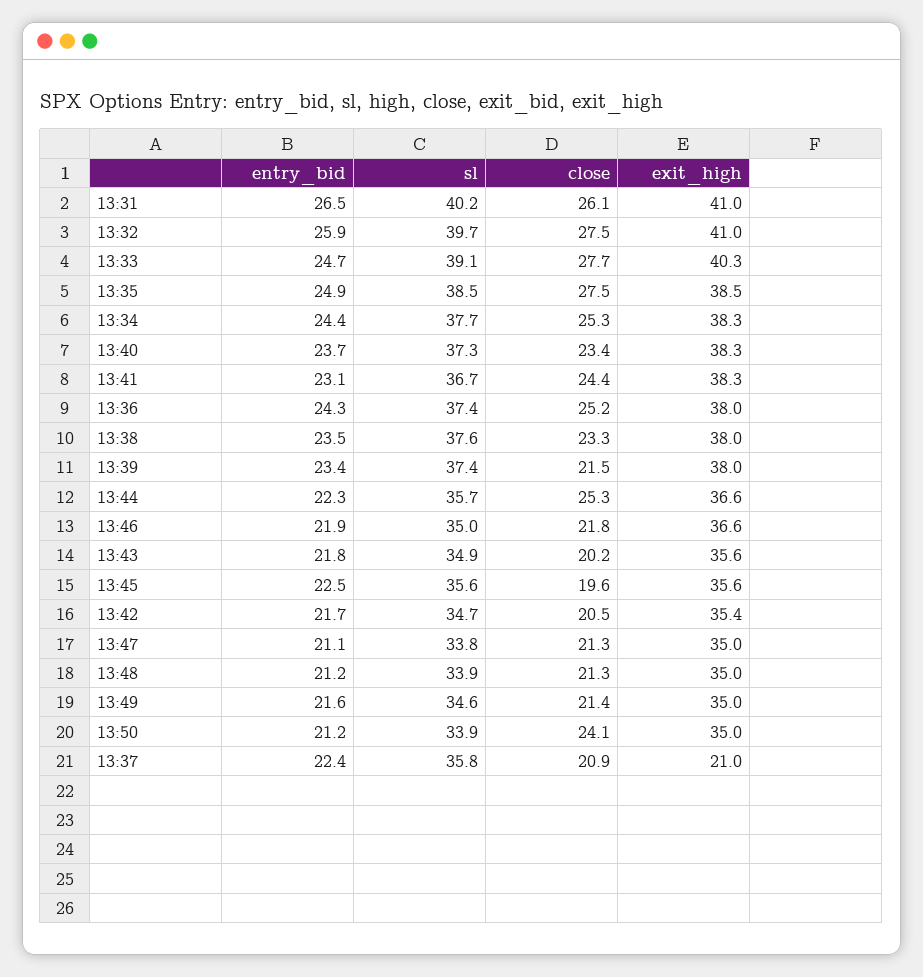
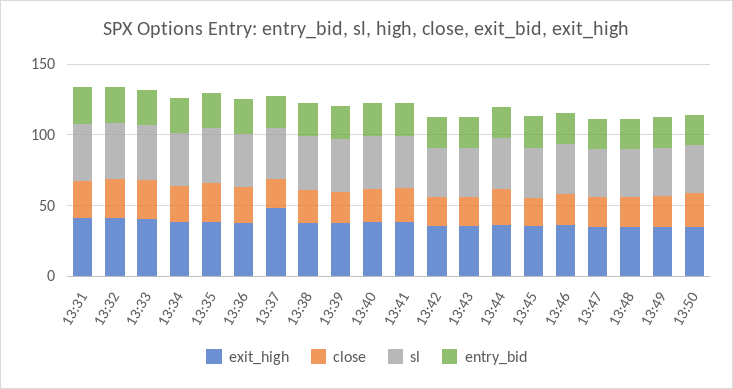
exit_high, 13:37: 21 -> 50

